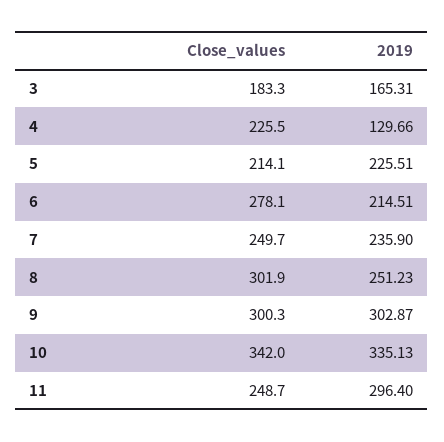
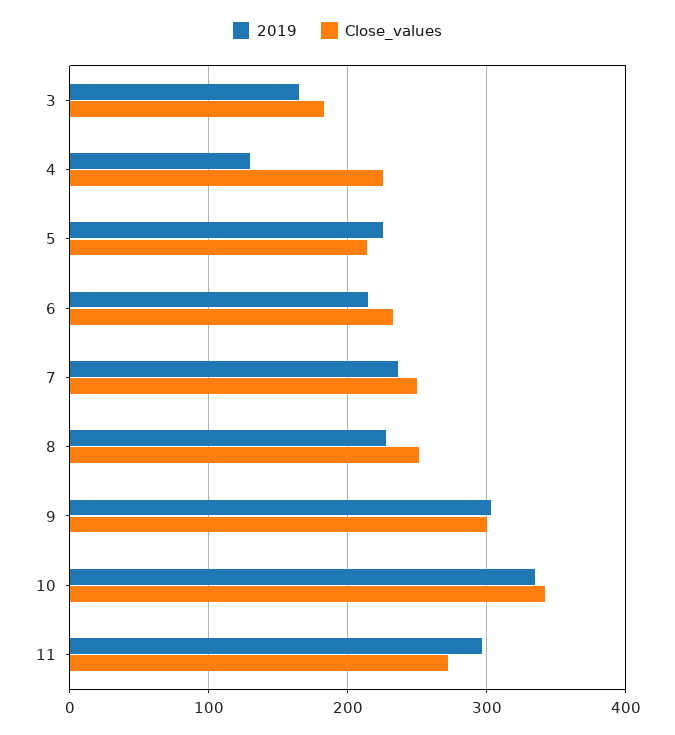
Close_values, 6: 278.1 -> 230
Close_values, 8: 301.9 -> 250
2019, 8: 251.23 -> 230
Close_values, 11: 248.7 -> 270

